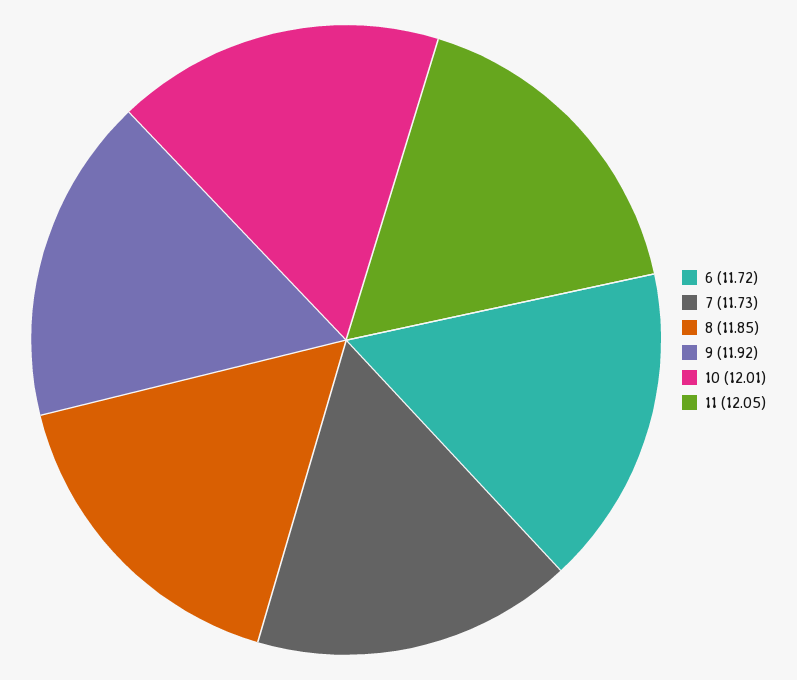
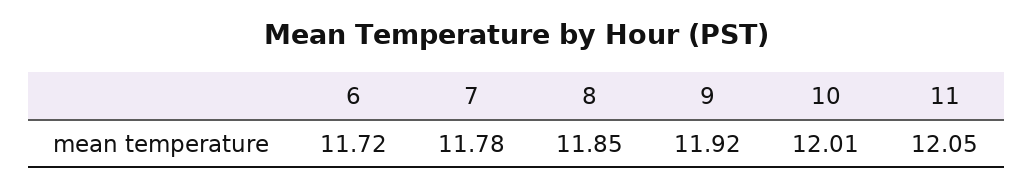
7: 11.73 -> 11.78

